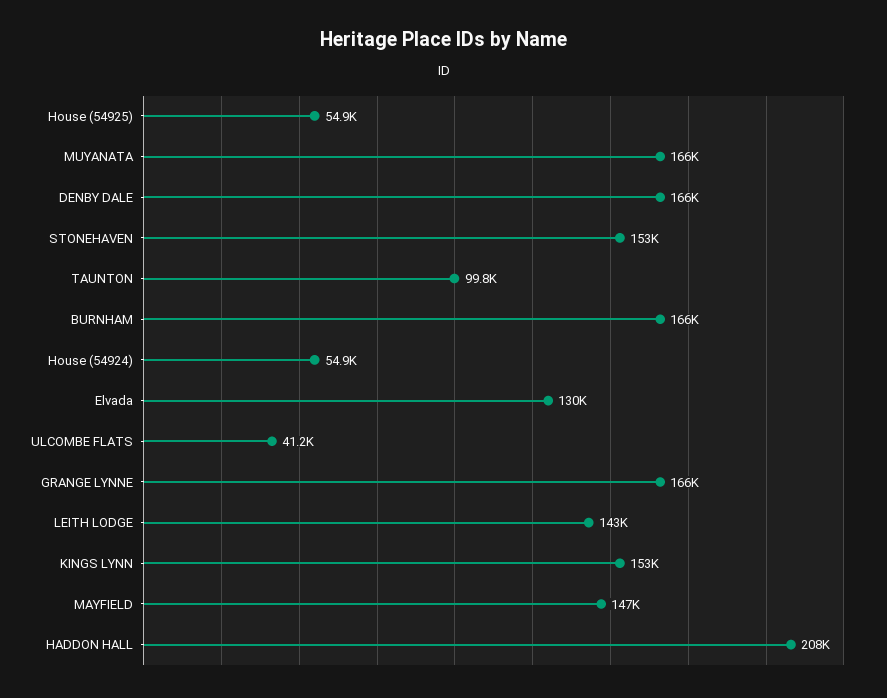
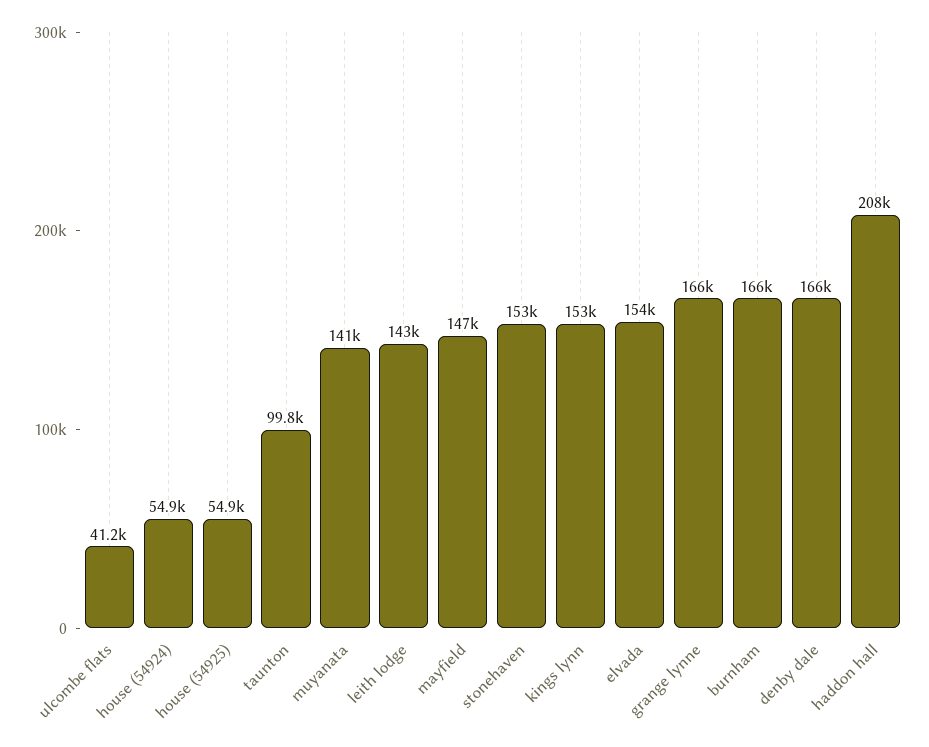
MUYANATA: 166000 -> 141000
Elvada: 130000 -> 154000

